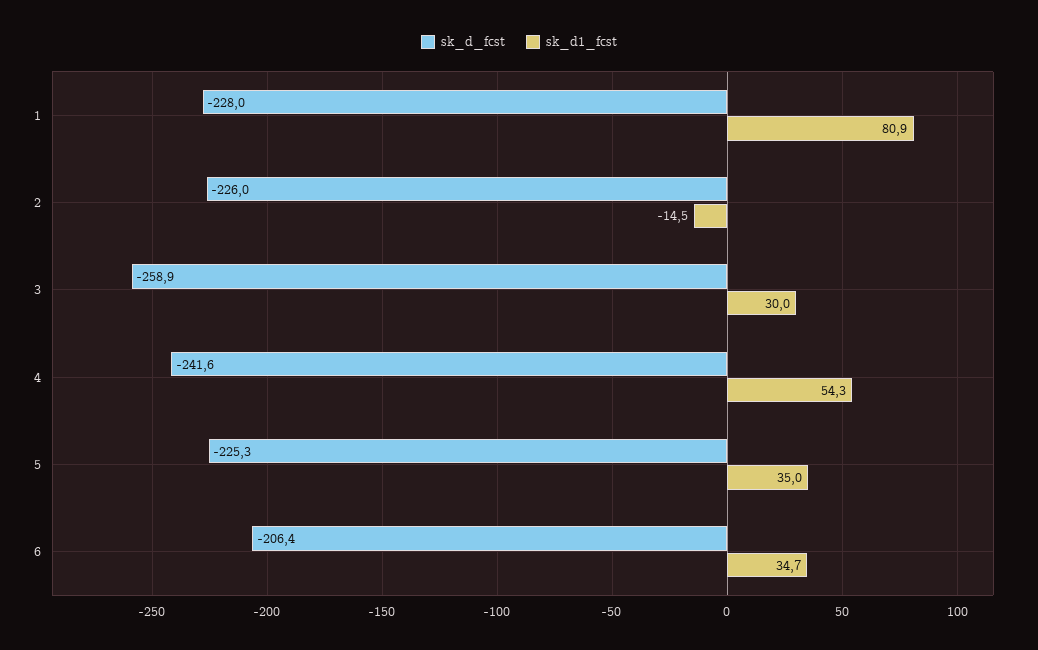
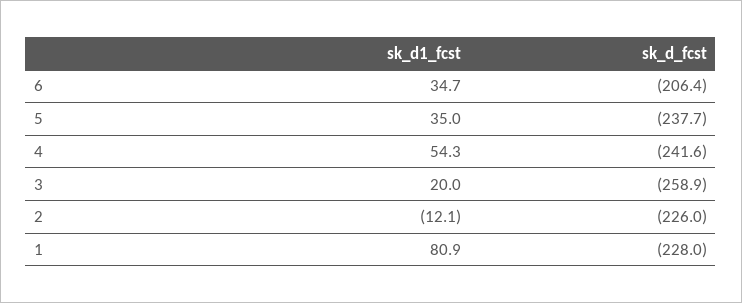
sk_d1_fcst, 2: -14.5 -> -12.1
sk_d1_fcst, 3: 30 -> 20
sk_d_fcst, 5: -225.3 -> -237.7

